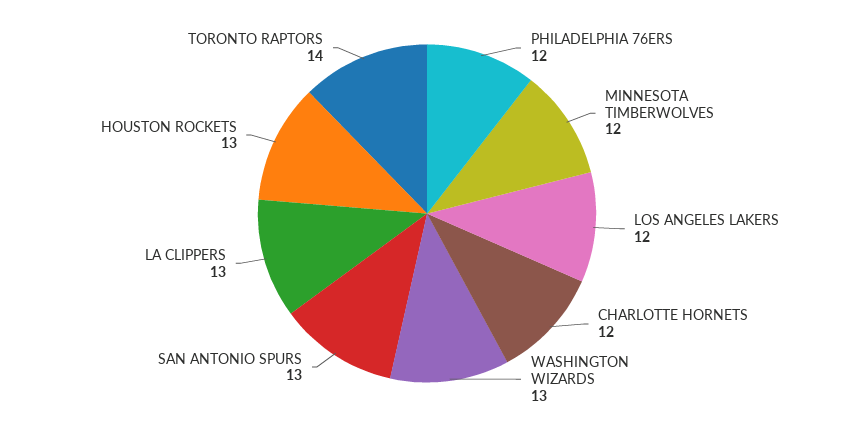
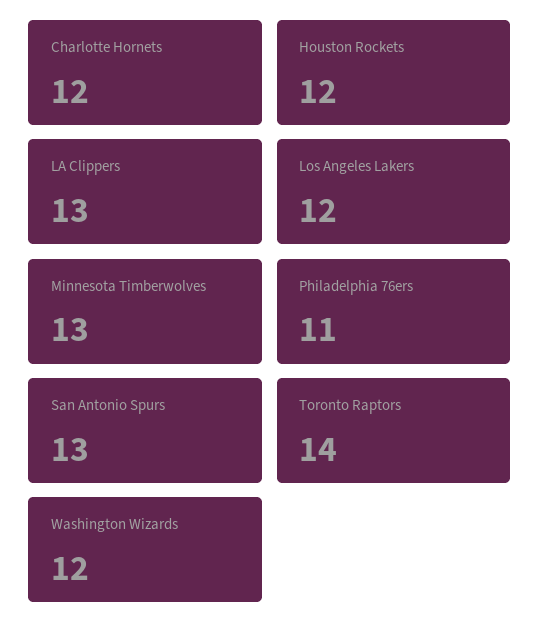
PHILADELPHIA 76ERS: 12 -> 11
MINNESOTA TIMBERWOLVES: 12 -> 13
WASHINGTON WIZARDS: 13 -> 12
HOUSTON ROCKETS: 13 -> 12

